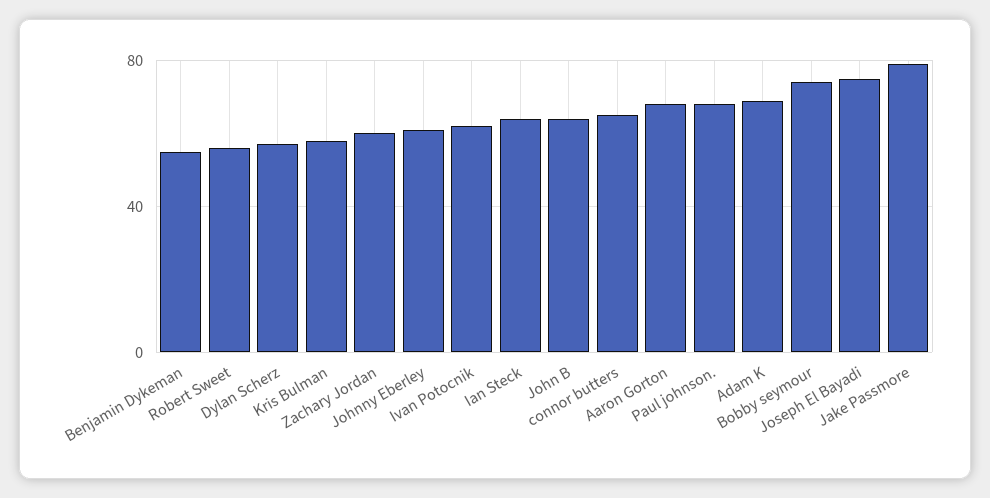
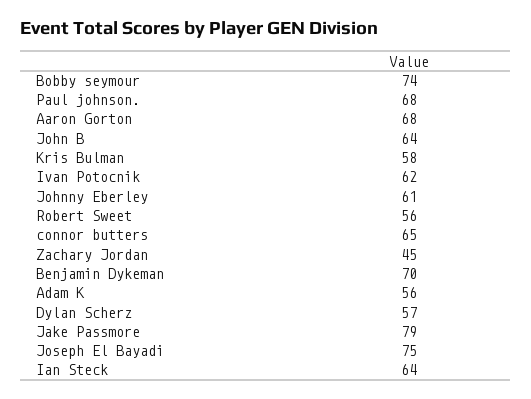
Benjamin Dykeman: 55 -> 70
Zachary Jordan: 60 -> 45
Adam K: 70 -> 56

